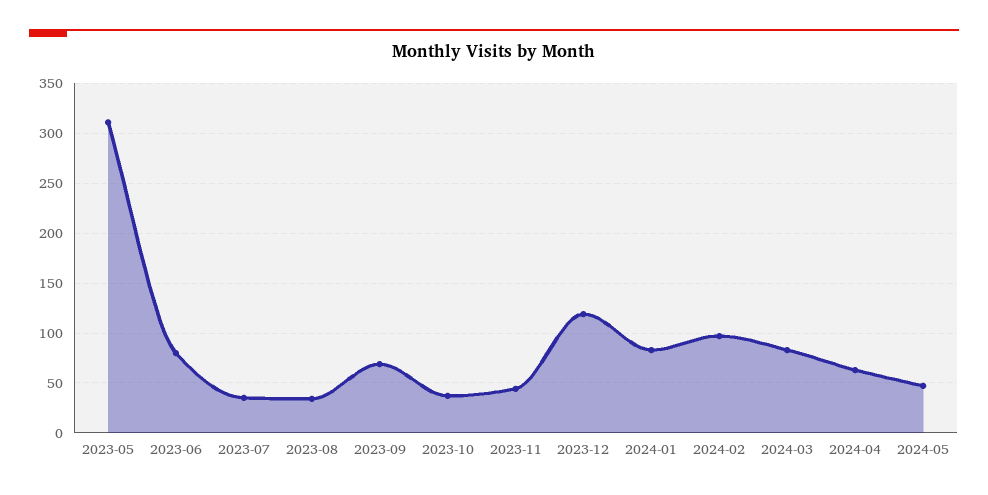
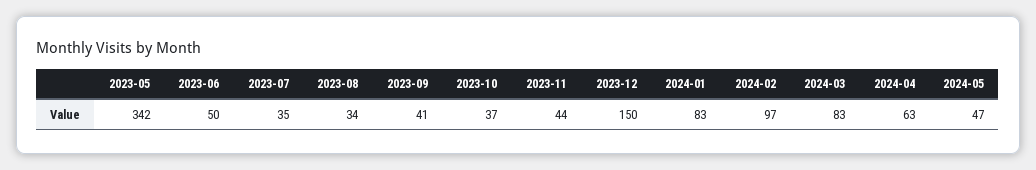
2023-05: 310 -> 342
2023-06: 80 -> 50
2023-09: 70 -> 41
2023-12: 120 -> 150

